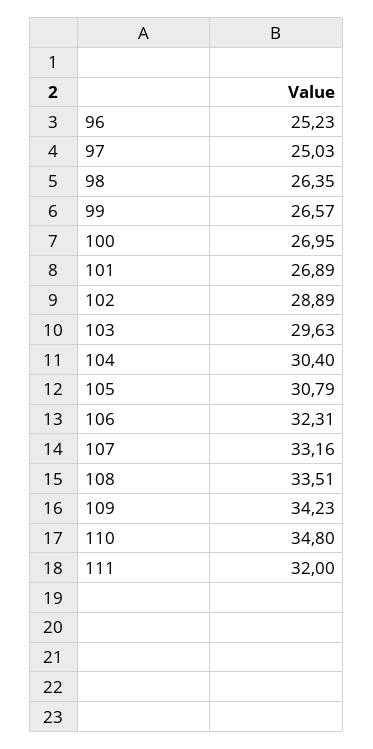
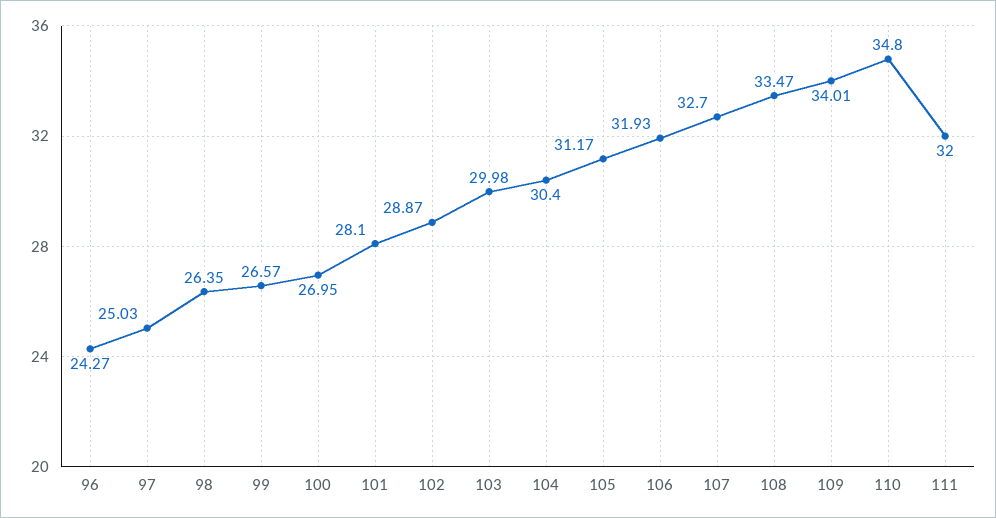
96: 25.23 -> 24.27
101: 26.89 -> 28.1
102: 28.89 -> 28.87
103: 29.63 -> 29.98
105: 30.79 -> 31.17
106: 32.31 -> 31.93
107: 33.16 -> 32.7
108: 33.51 -> 33.47
109: 34.23 -> 34.01

